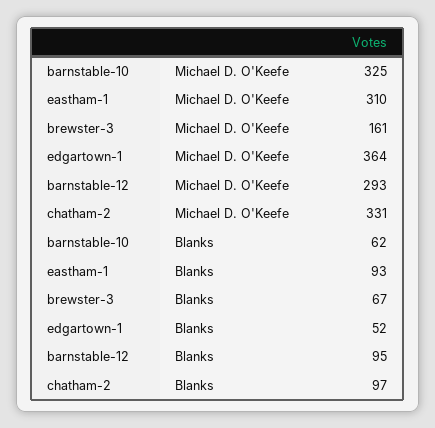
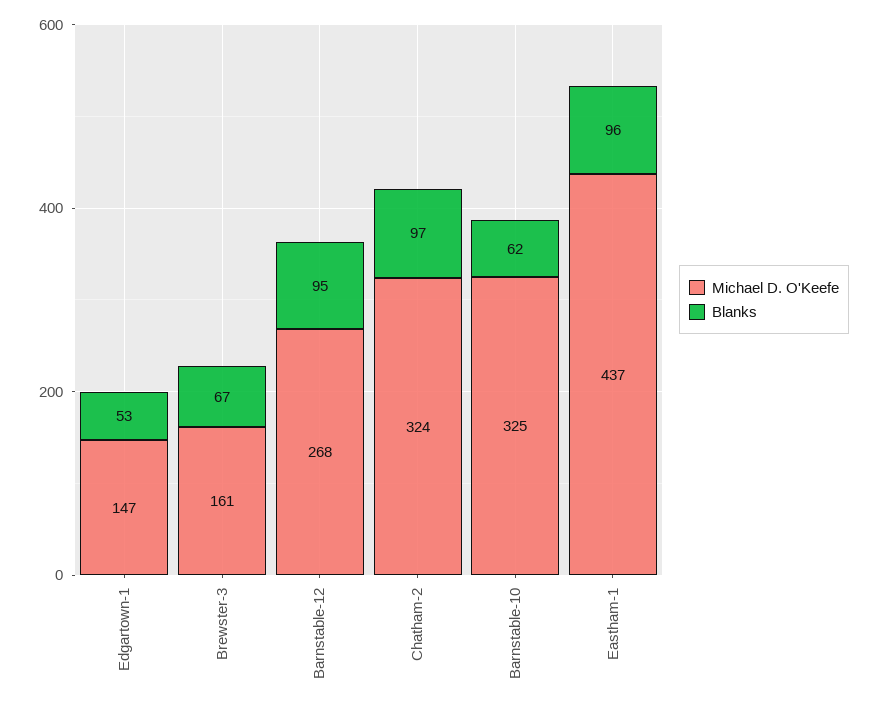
Michael D. O'Keefe, eastham-1: 310 -> 437
Michael D. O'Keefe, edgartown-1: 364 -> 147
Michael D. O'Keefe, barnstable-12: 293 -> 268
Michael D. O'Keefe, chatham-2: 331 -> 324
Blanks, eastham-1: 93 -> 96
Blanks, edgartown-1: 52 -> 53

